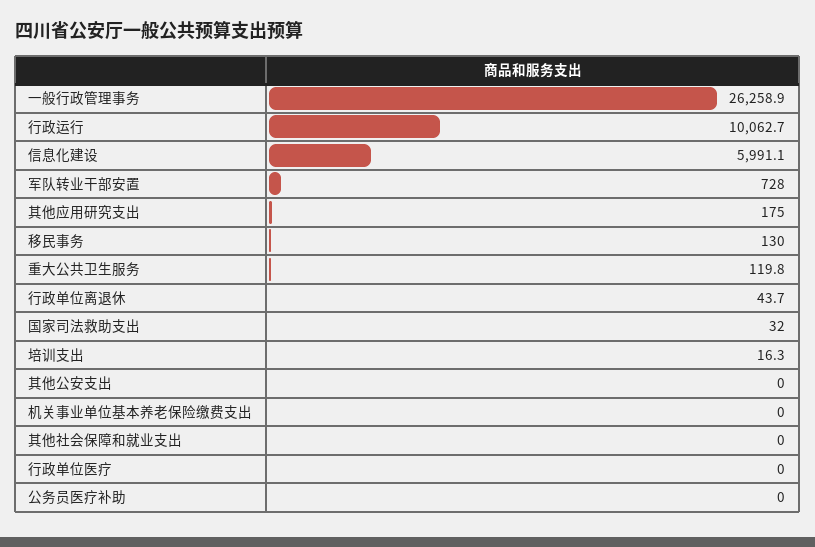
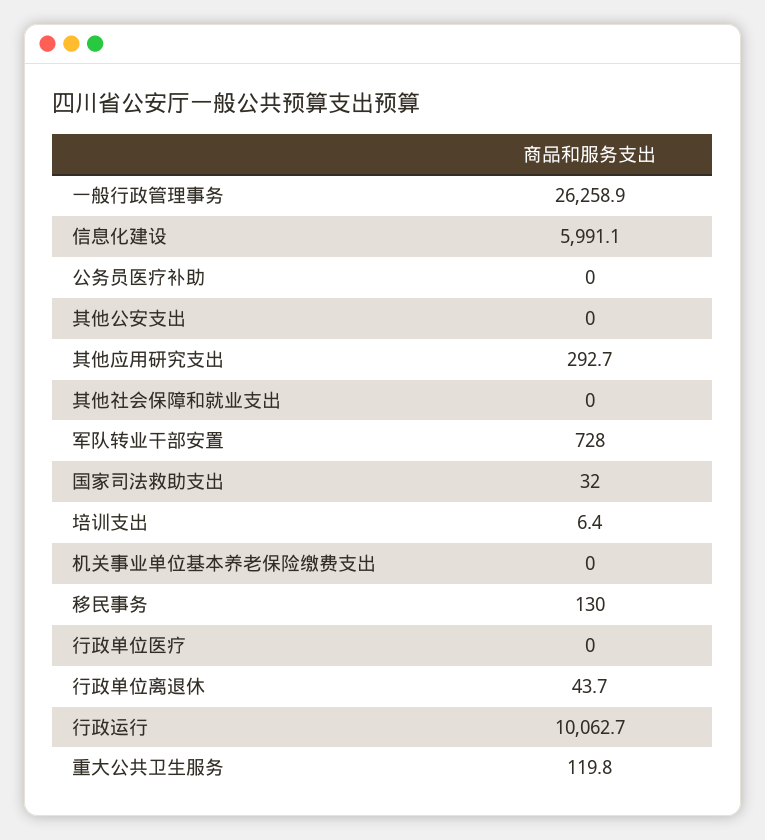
其他应用研究支出: 175 -> 292.7
培训支出: 16.3 -> 6.4

